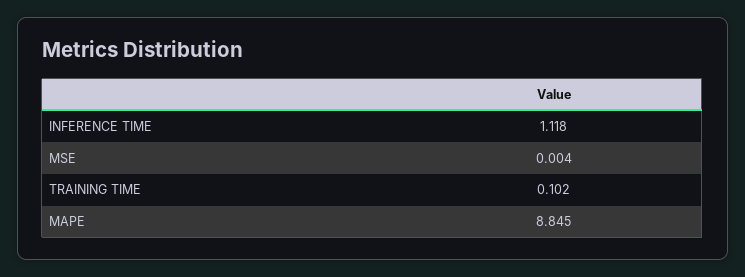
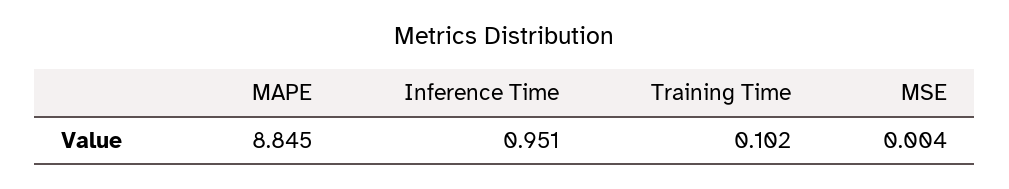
INFERENCE TIME: 1.118 -> 0.951

